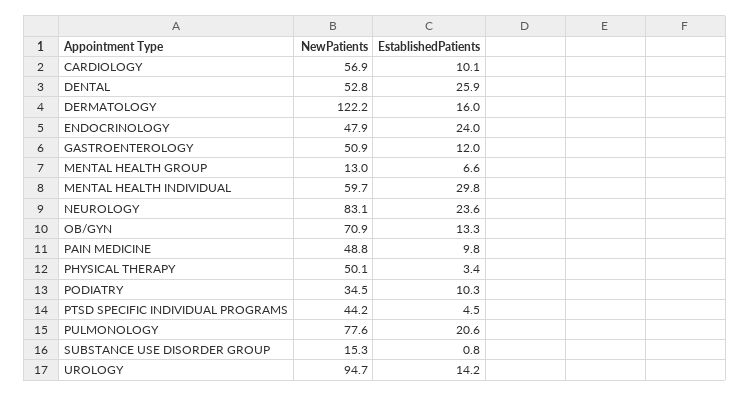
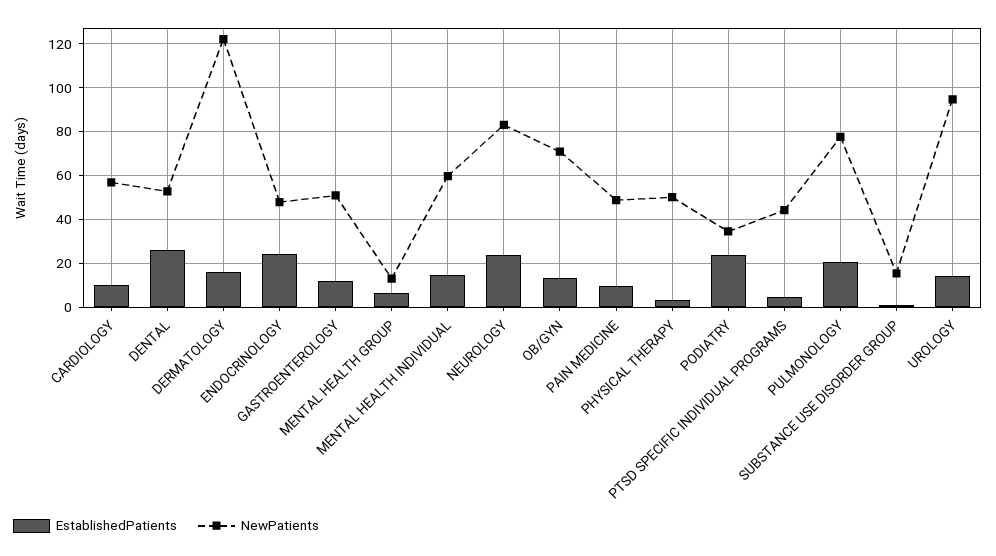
EstablishedPatients, MENTAL HEALTH INDIVIDUAL: 29.8 -> 15
EstablishedPatients, PODIATRY: 10.3 -> 25

